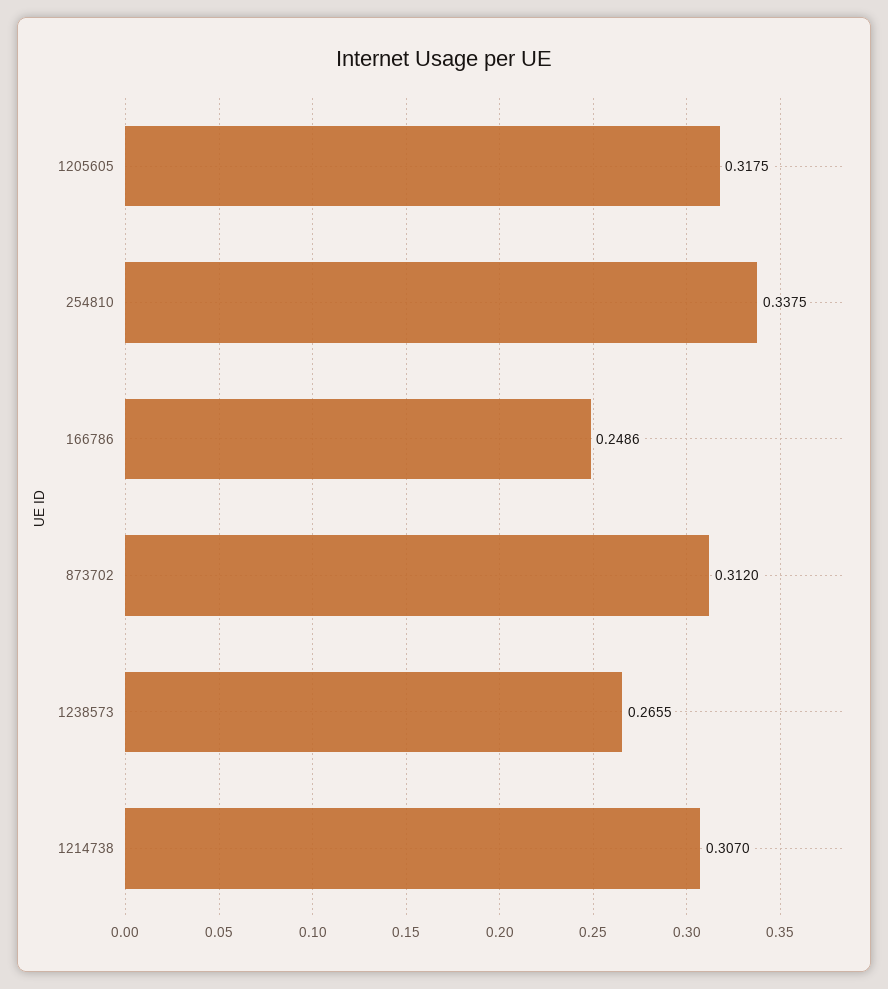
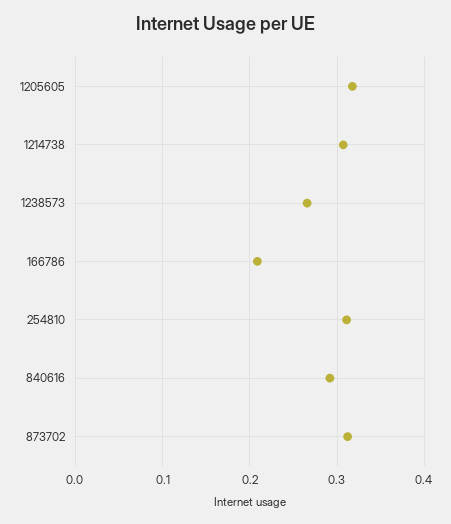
254810: 0.3375 -> 0.31
166786: 0.2486 -> 0.21
840616: none -> 0.29

